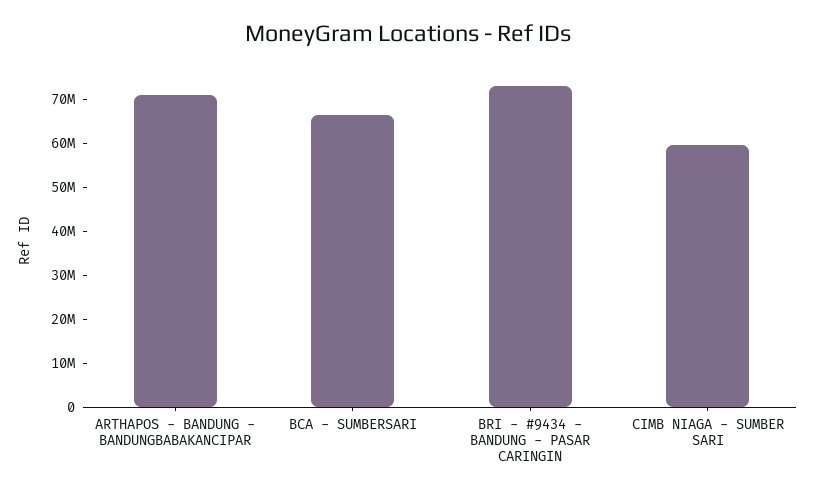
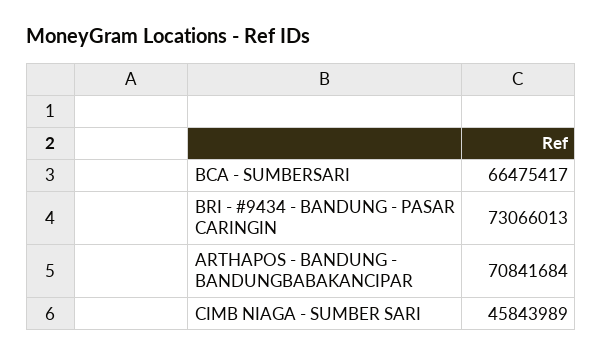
CIMB NIAGA - SUMBER SARI: 60000000 -> 45843989

